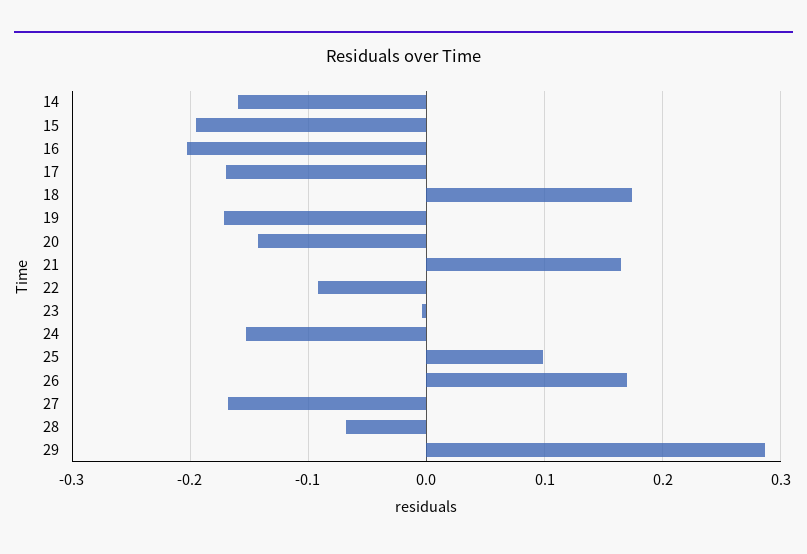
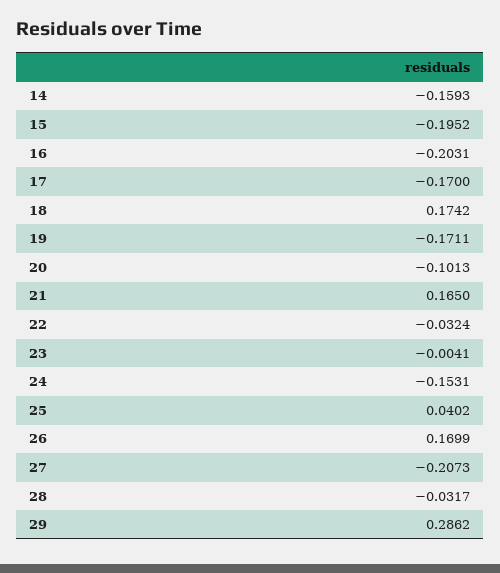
20: -0.14 -> -0.1013
22: -0.09 -> -0.0324
25: 0.1 -> 0.0402
27: -0.17 -> -0.2073
28: -0.07 -> -0.0317

